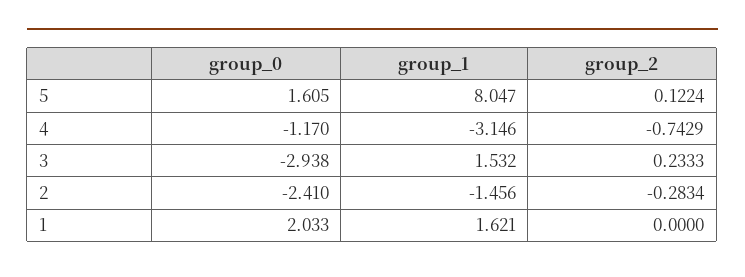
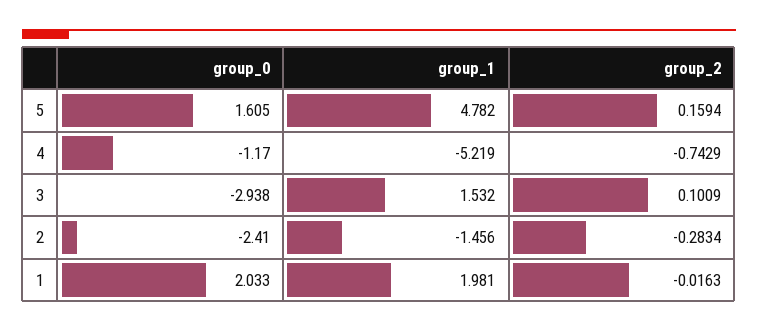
group_1, 5: 8.047 -> 4.782
group_2, 5: 0.1224 -> 0.1594
group_1, 4: -3.146 -> -5.219
group_2, 3: 0.2333 -> 0.1009
group_1, 1: 1.621 -> 1.981
group_2, 1: 0 -> -0.0163

